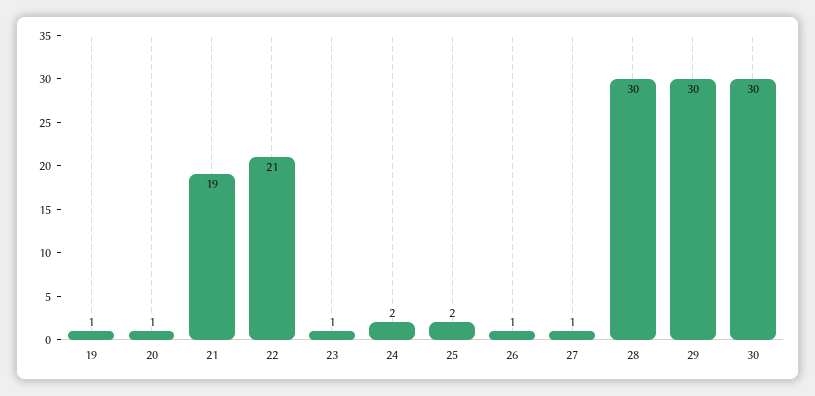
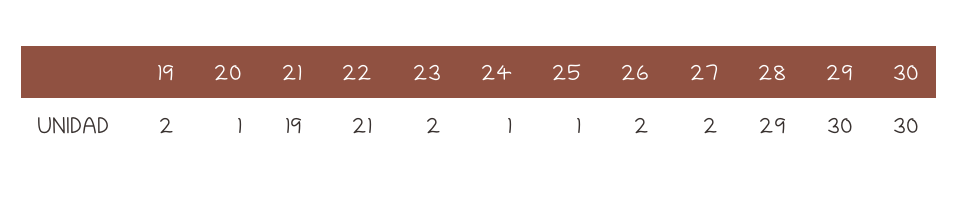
19: 1 -> 2
23: 1 -> 2
24: 2 -> 1
25: 2 -> 1
26: 1 -> 2
27: 1 -> 2
28: 30 -> 29

